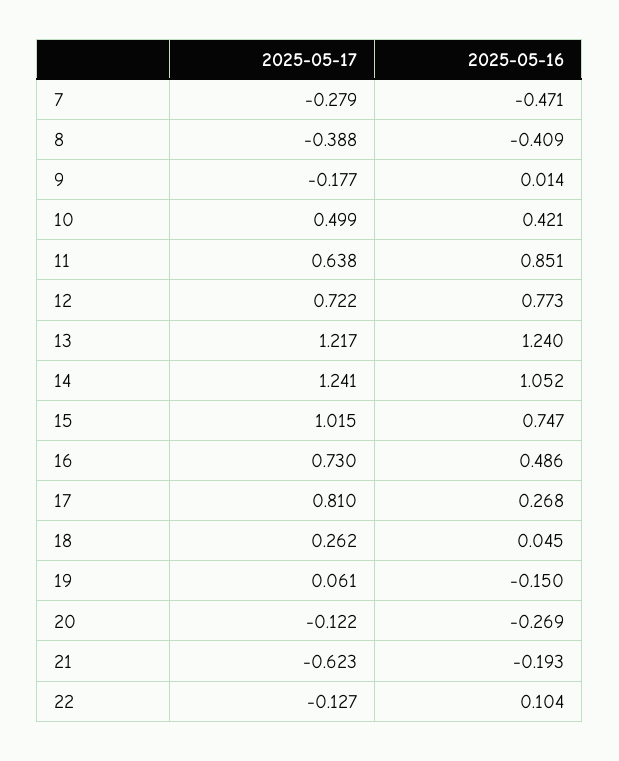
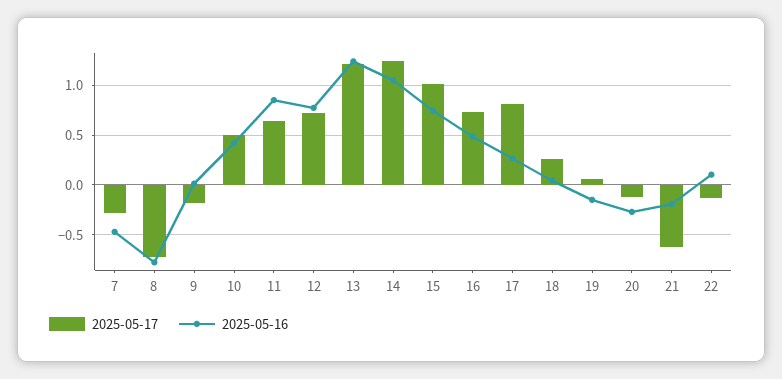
2025-05-17, 8: -0.388 -> -0.7
2025-05-16, 8: -0.409 -> -0.8

